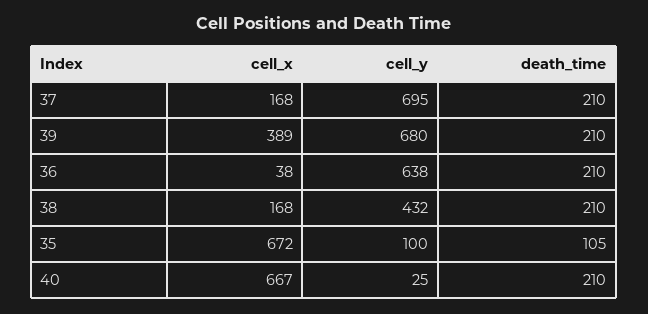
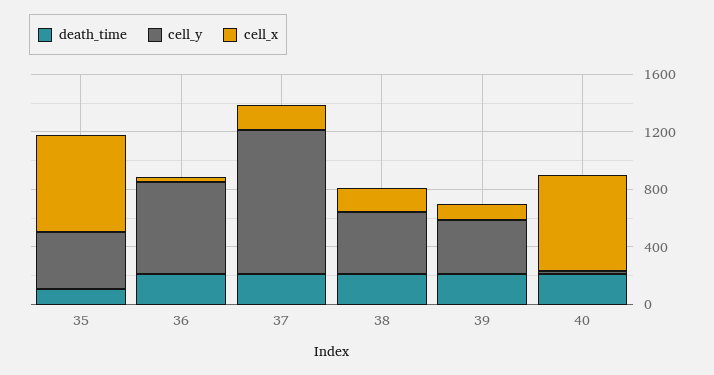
cell_y, 37: 695 -> 1000
cell_x, 39: 389 -> 100
cell_y, 39: 680 -> 400
cell_y, 35: 100 -> 400

